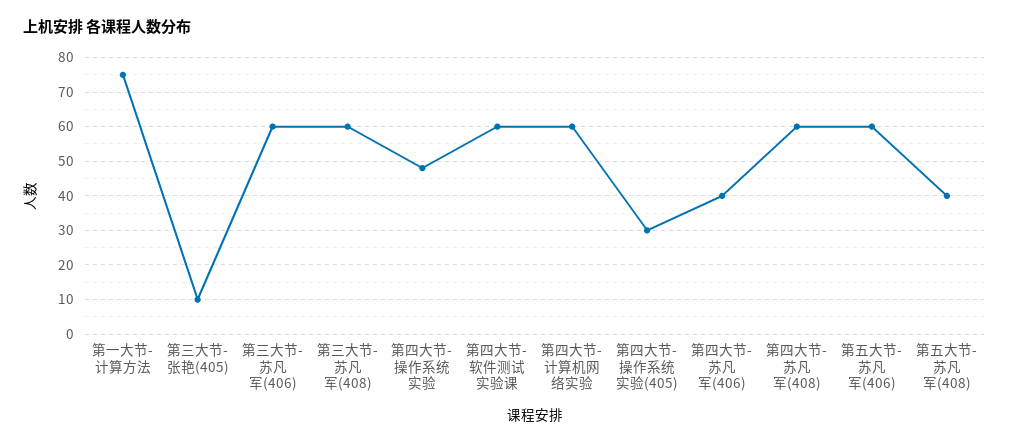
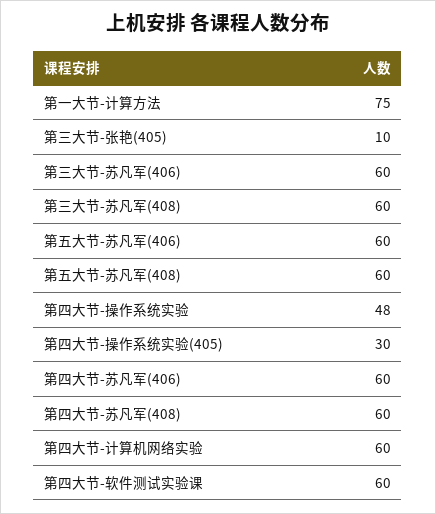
第四大节-苏凡军(406): 40 -> 60
第五大节-苏凡军(408): 40 -> 60

